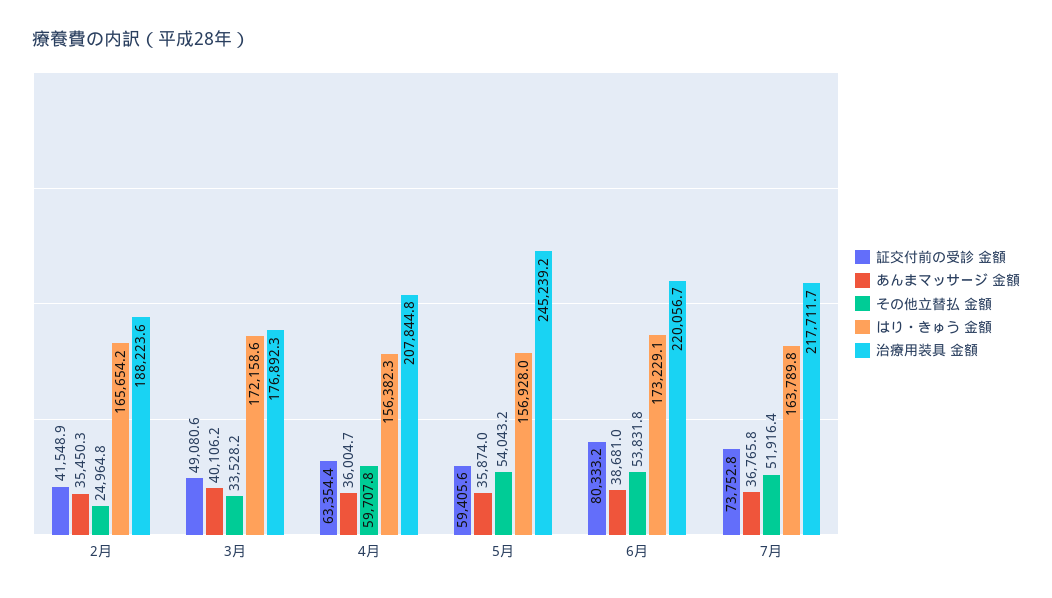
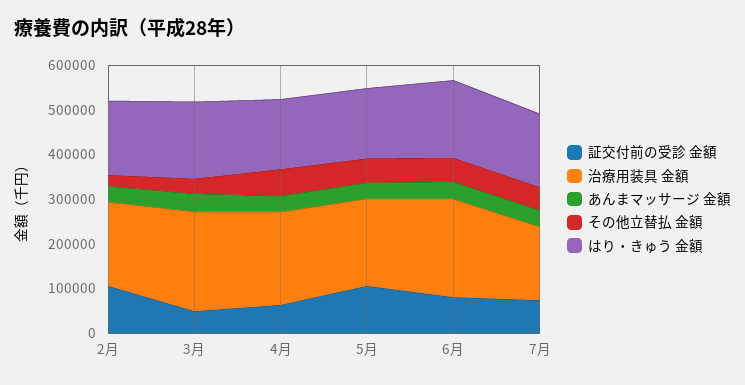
証交付前の受診 金額, 2月: 41548.9 -> 100000
治療用装具 金額, 3月: 176892.3 -> 220000
証交付前の受診 金額, 5月: 59405.6 -> 100000
治療用装具 金額, 5月: 245239.2 -> 200000
治療用装具 金額, 7月: 217711.7 -> 160000

